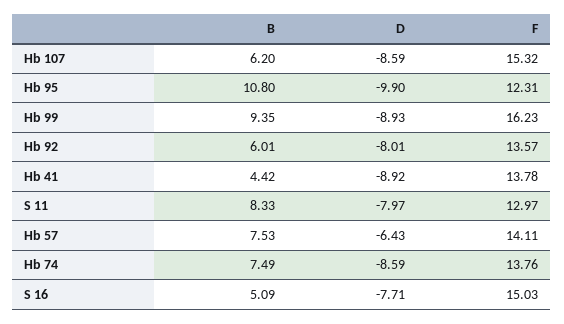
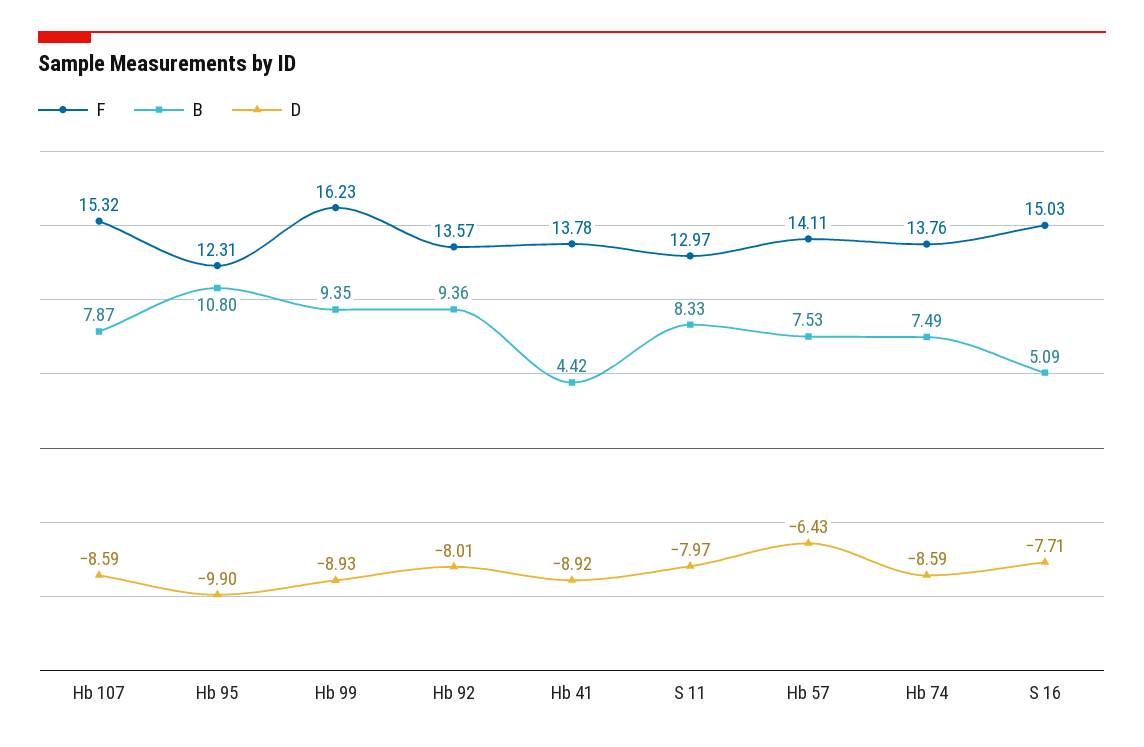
B, Hb 107: 6.2 -> 7.87
B, Hb 92: 6.01 -> 9.36

